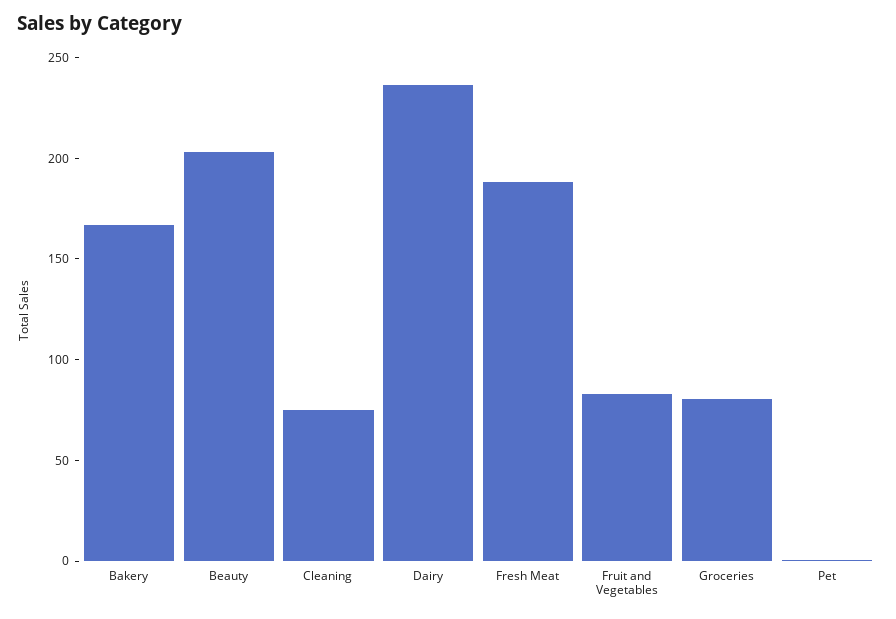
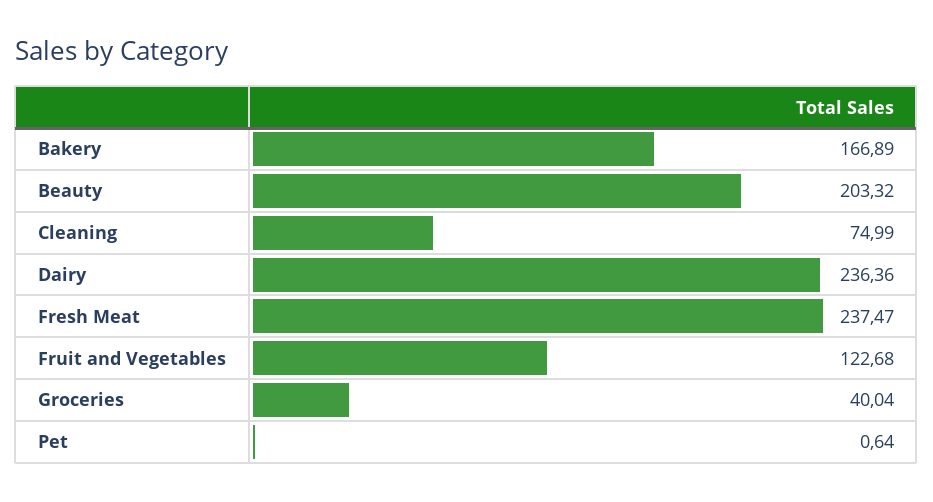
Fresh Meat: 190 -> 237.47
Fruit and Vegetables: 80 -> 122.68
Groceries: 80 -> 40.04

